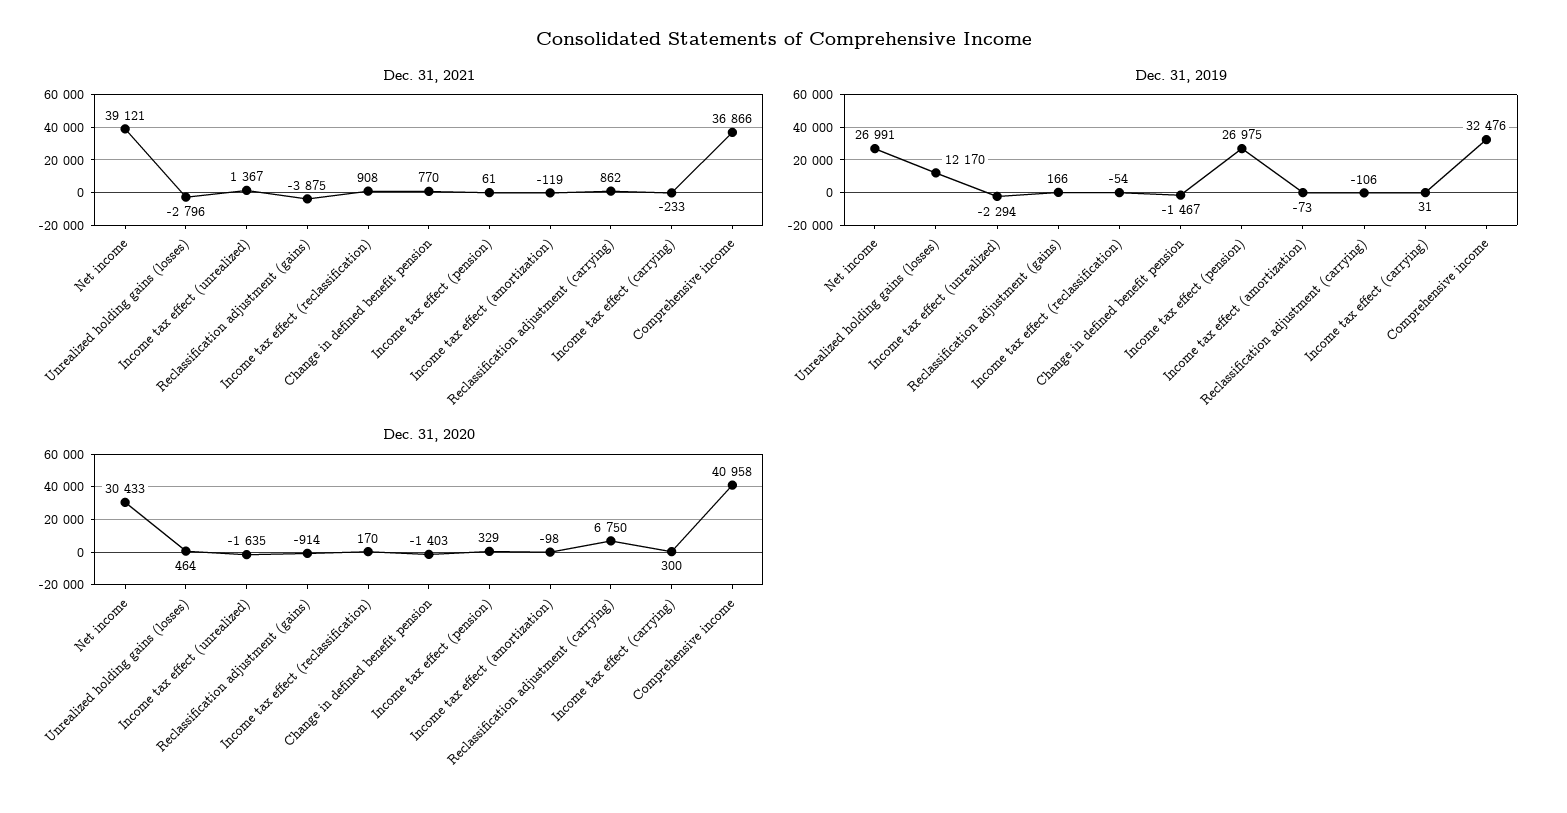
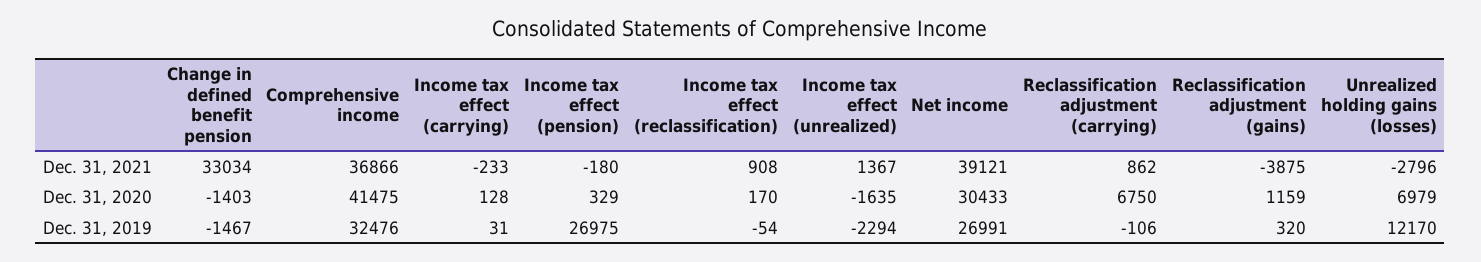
Dec. 31, 2021, Change in defined benefit pension: 770 -> 33034
Dec. 31, 2021, Income tax effect (pension): 61 -> -180
Dec. 31, 2021, Income tax effect (amortization): -119 -> none
Dec. 31, 2019, Reclassification adjustment (gains): 166 -> 320
Dec. 31, 2019, Income tax effect (amortization): -73 -> none
Dec. 31, 2020, Unrealized holding gains (losses): 464 -> 6979
Dec. 31, 2020, Reclassification adjustment (gains): -914 -> 1159
Dec. 31, 2020, Income tax effect (amortization): -98 -> none
Dec. 31, 2020, Income tax effect (carrying): 300 -> 128
Dec. 31, 2020, Comprehensive income: 40958 -> 41475

